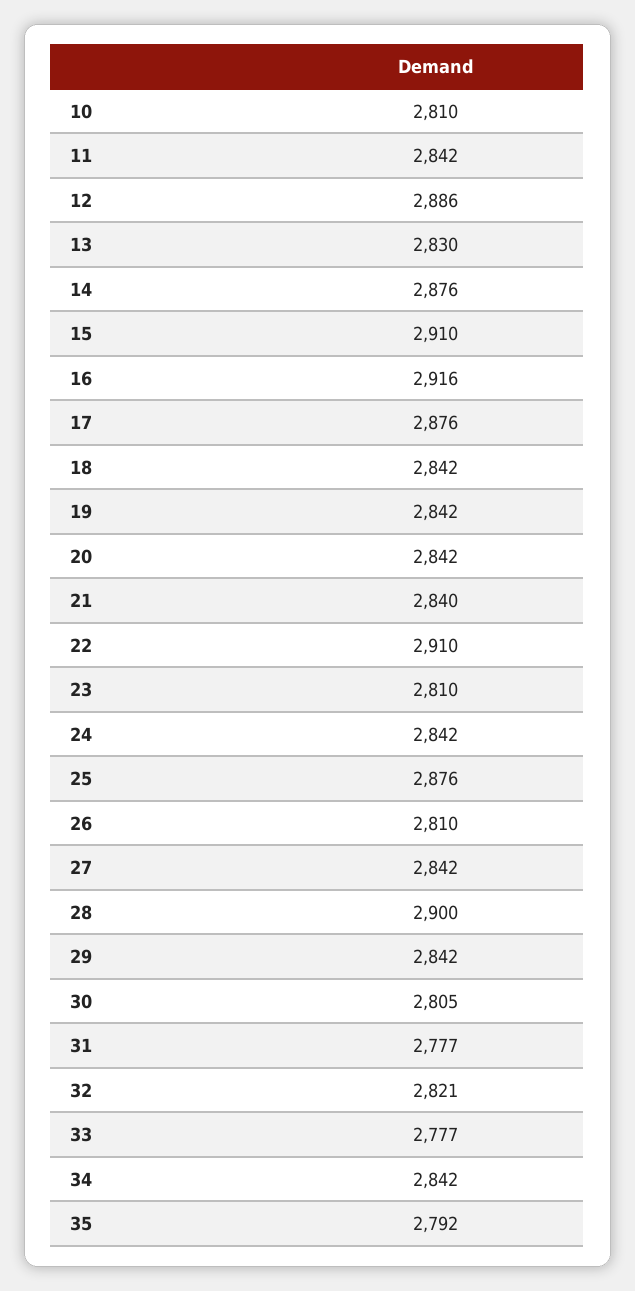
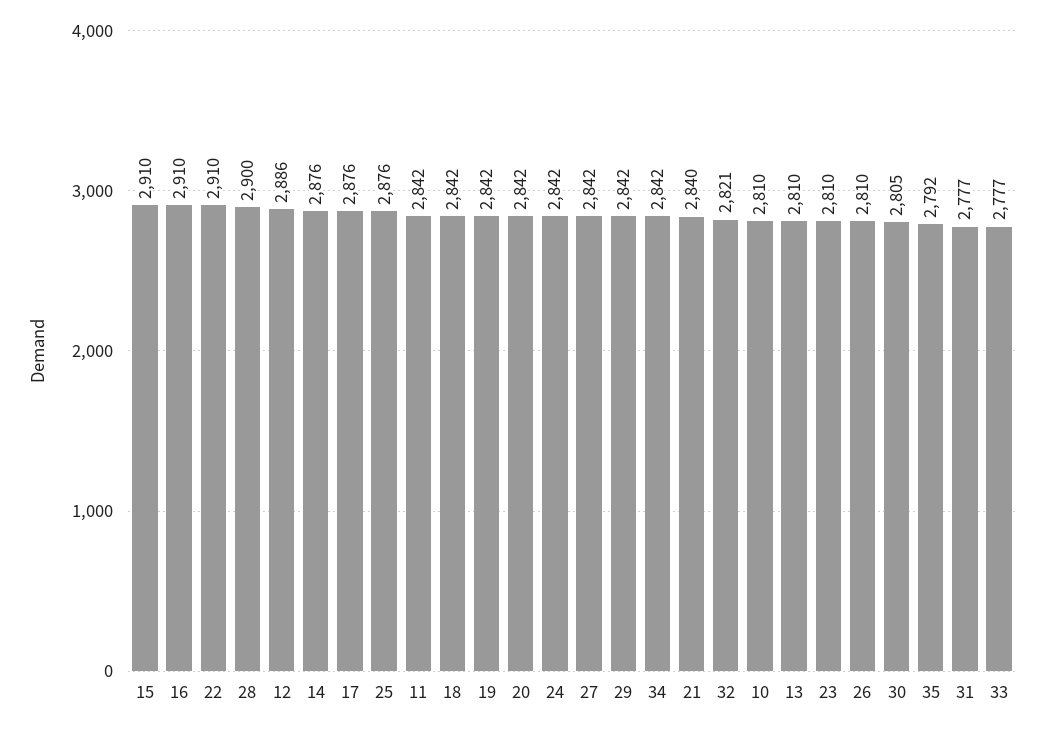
13: 2830 -> 2810
16: 2916 -> 2910

